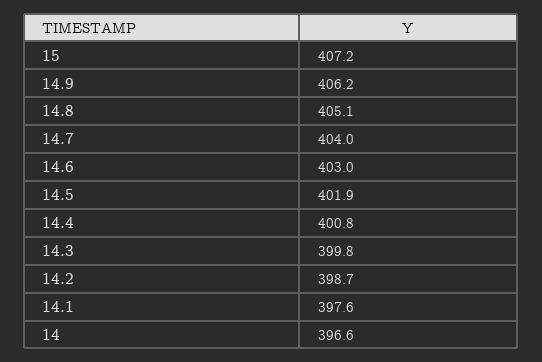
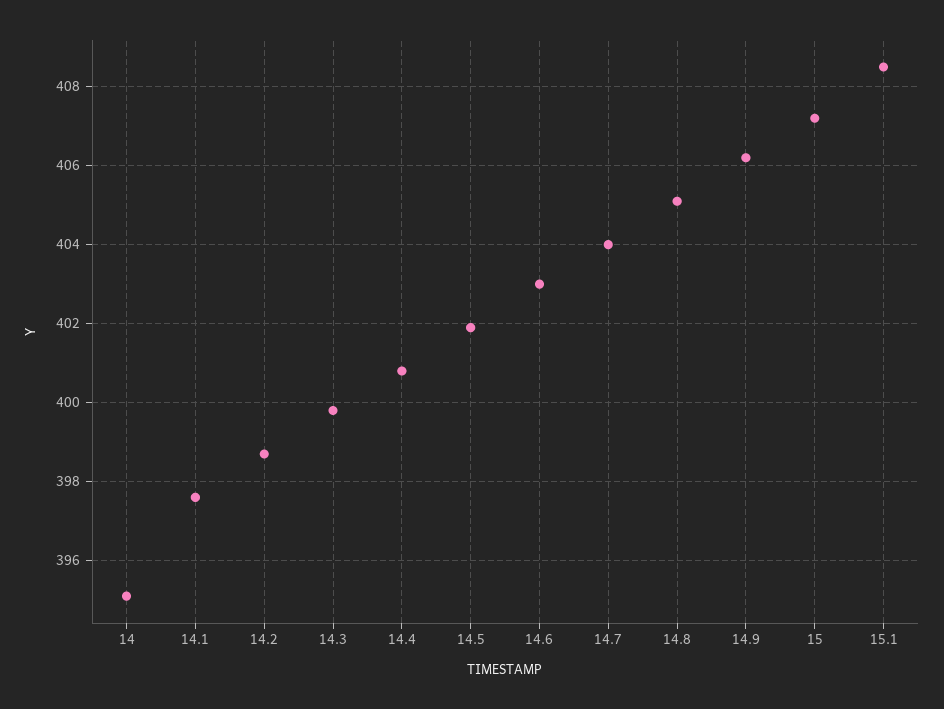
14: 396.6 -> 395
15.1: none -> 408.5

